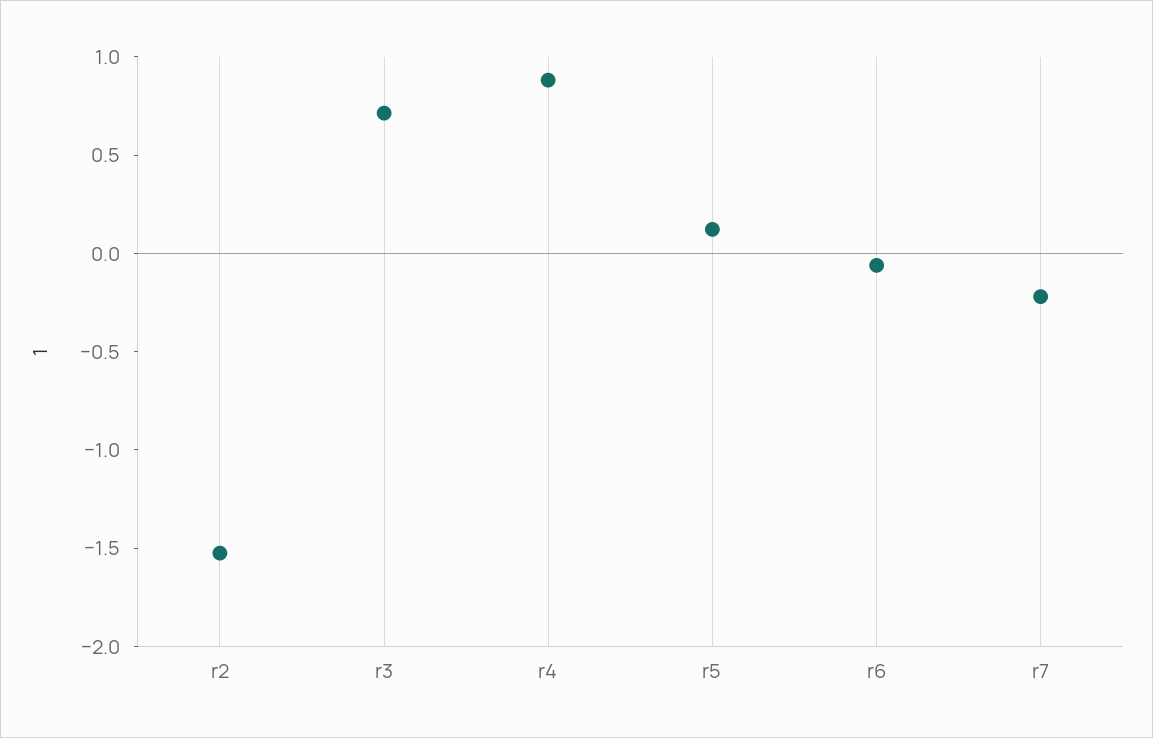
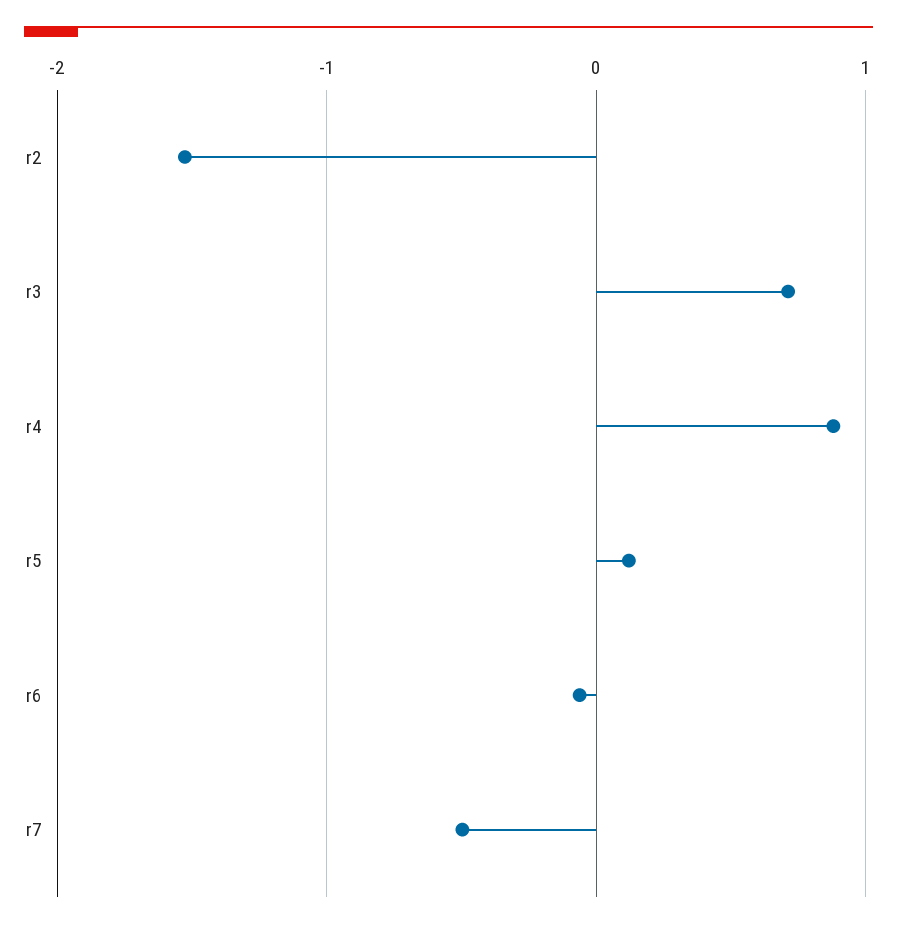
r7: -0.2 -> -0.5

